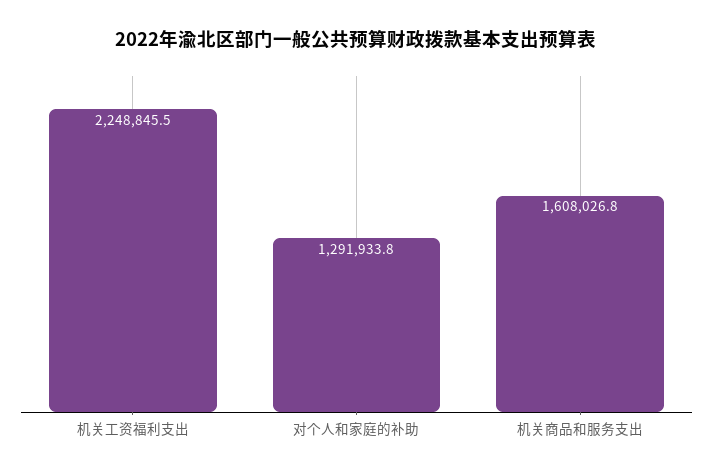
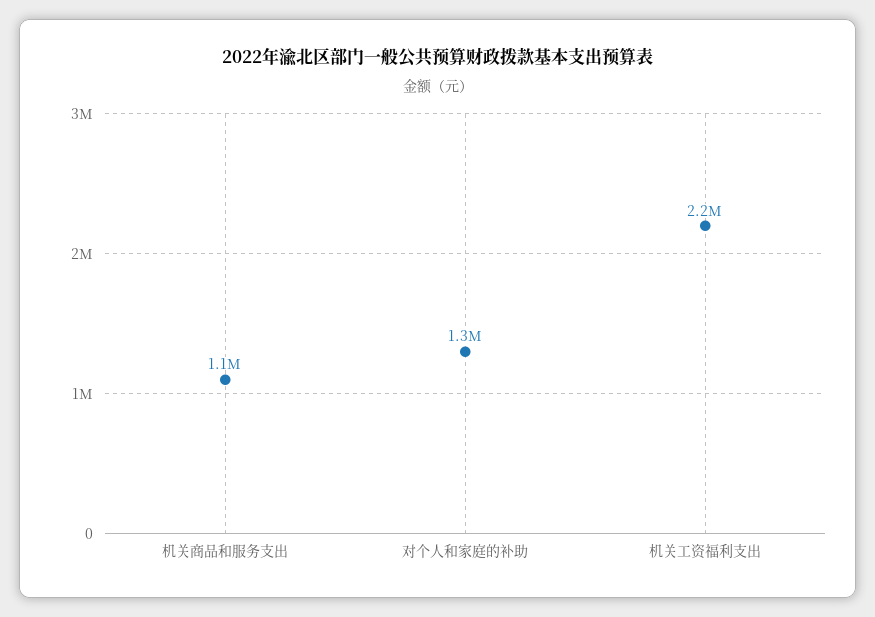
机关商品和服务支出: 1608026.8 -> 1100000

